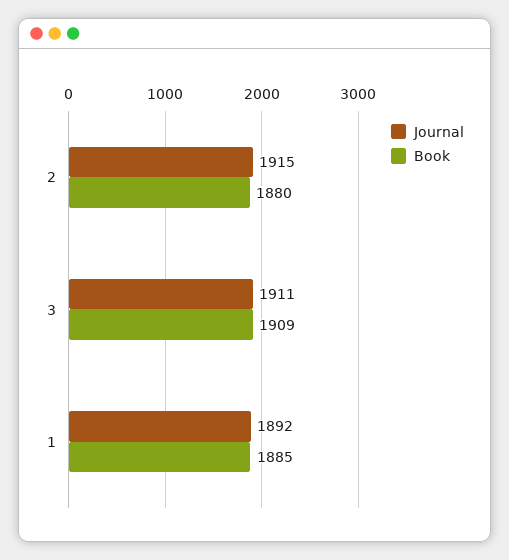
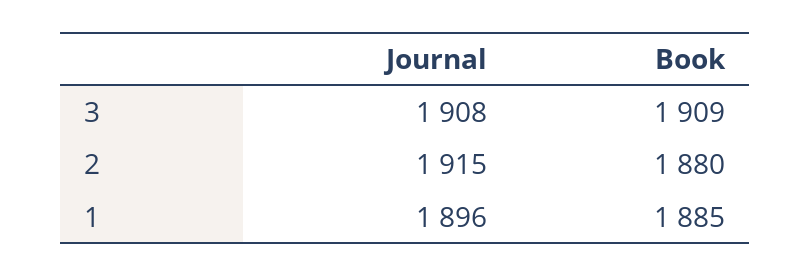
Journal, 3: 1911 -> 1908
Journal, 1: 1892 -> 1896

